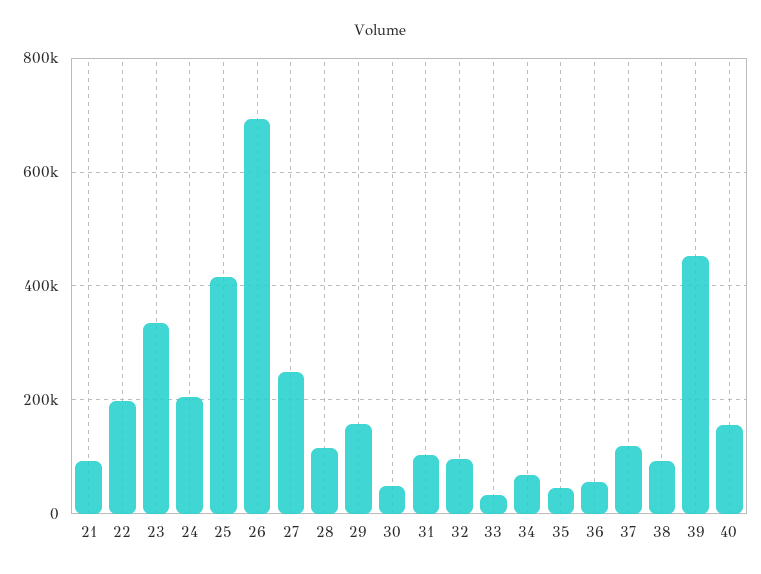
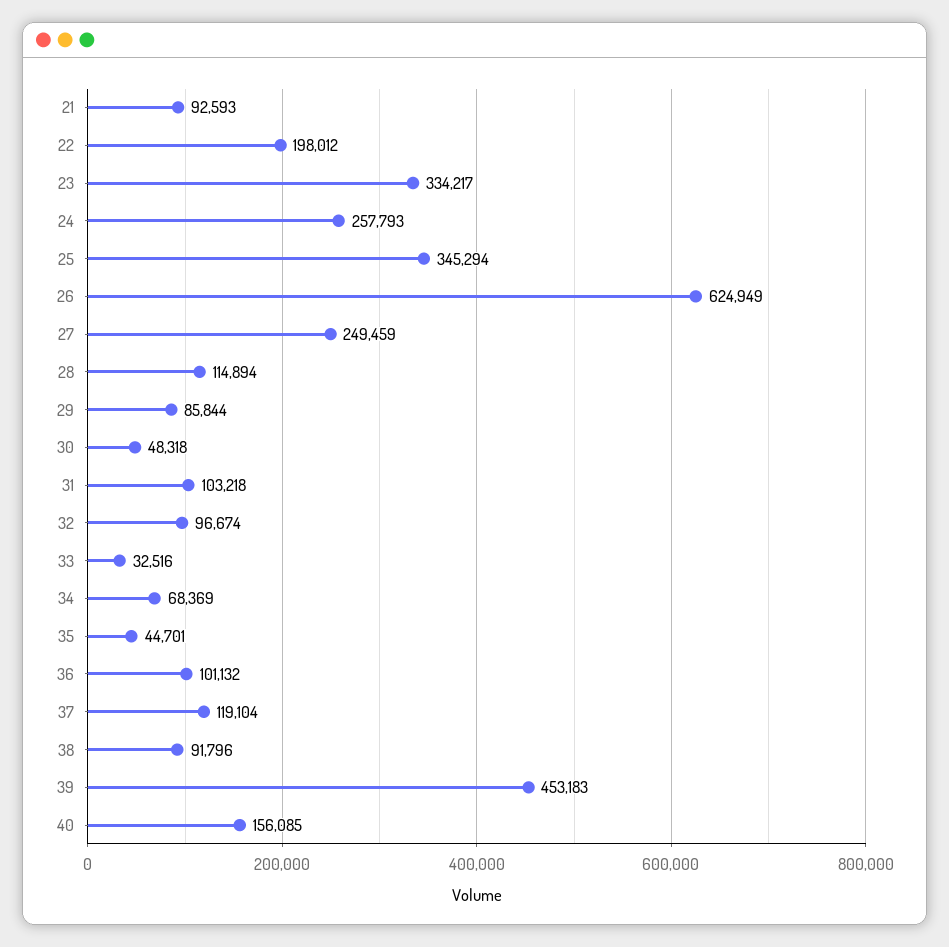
24: 200000 -> 257793
25: 420000 -> 345294
26: 700000 -> 624949
29: 160000 -> 85844
36: 60000 -> 101132

